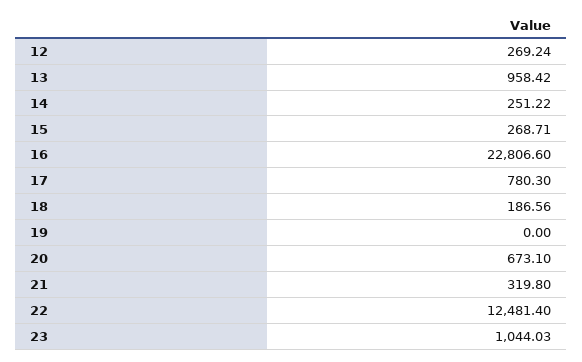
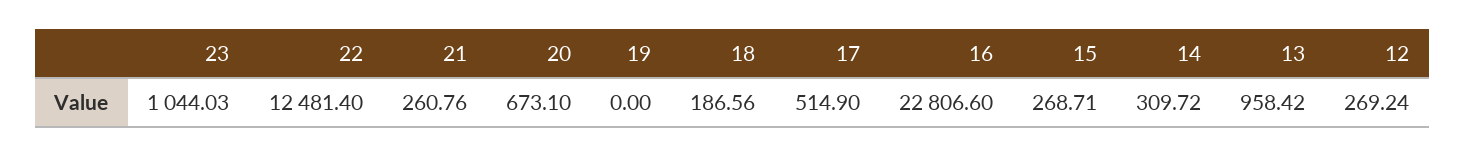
14: 251.22 -> 309.72
17: 780.3 -> 514.9
21: 319.8 -> 260.76

